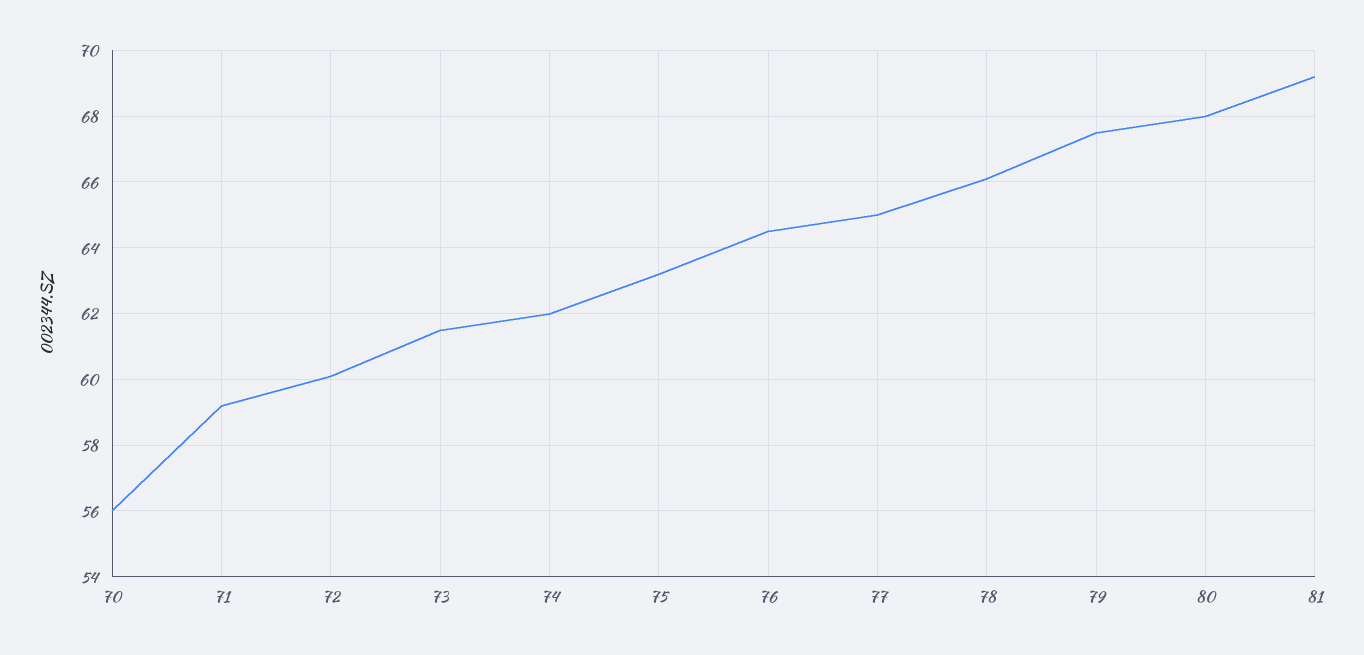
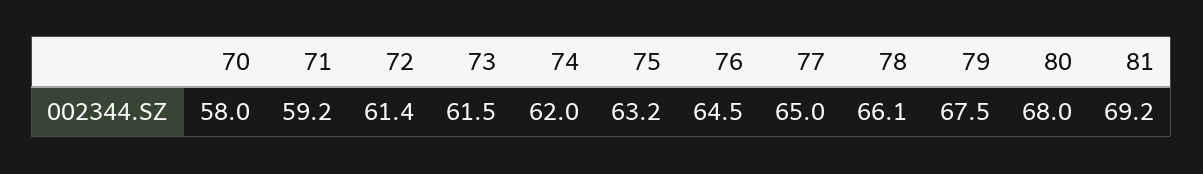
70: 56 -> 58
72: 60 -> 61.4

